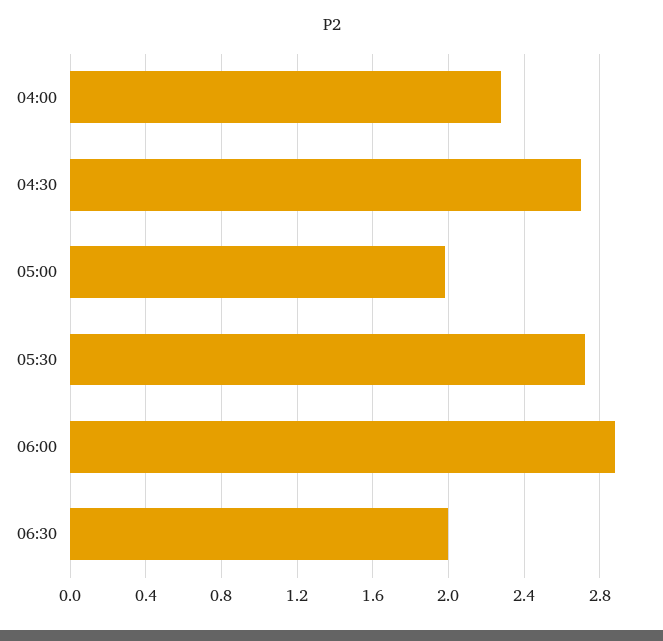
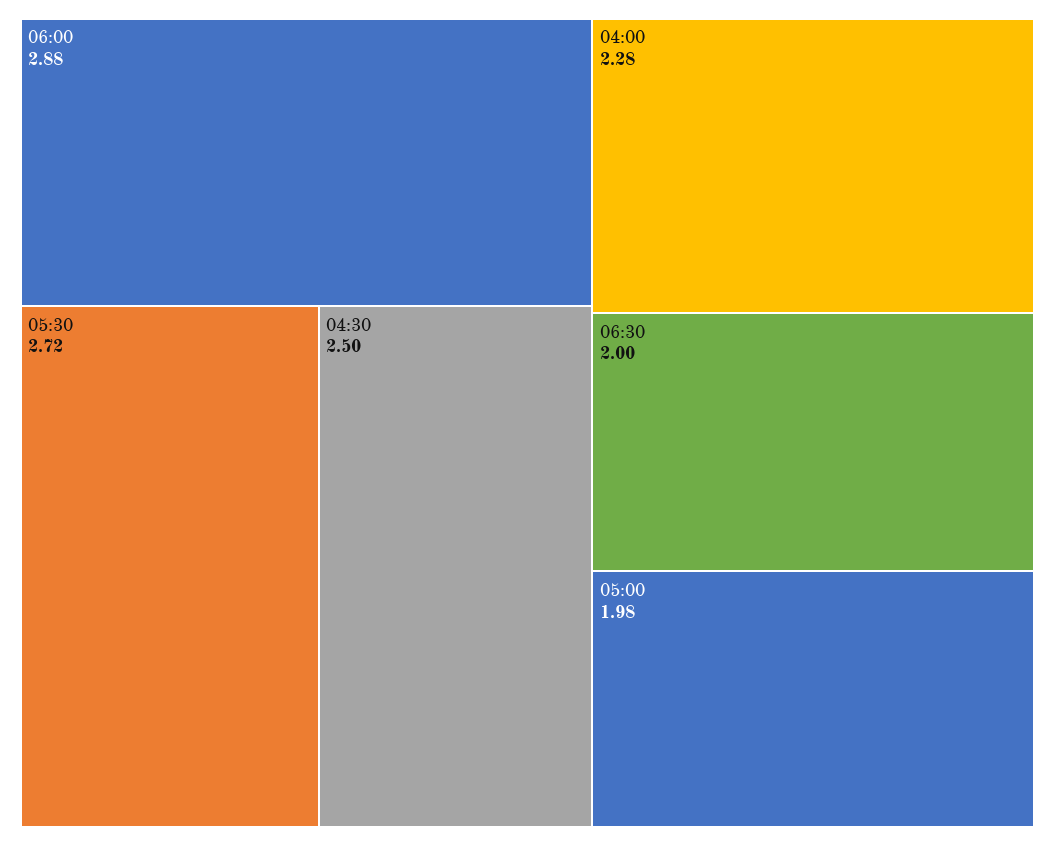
04:30: 2.7 -> 2.5

